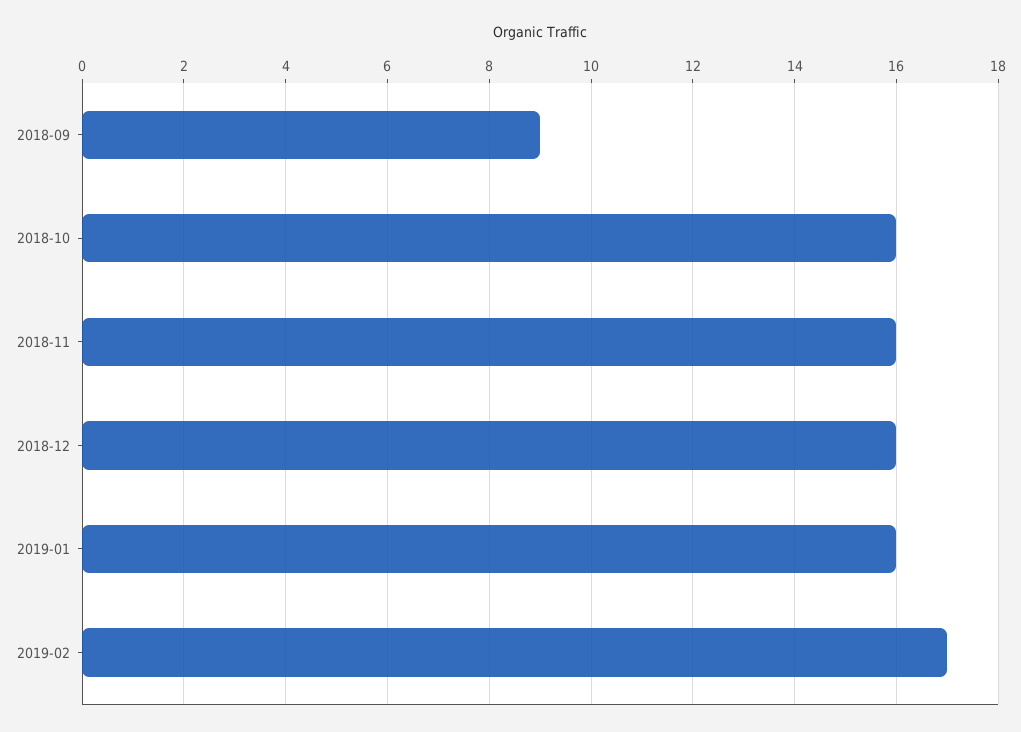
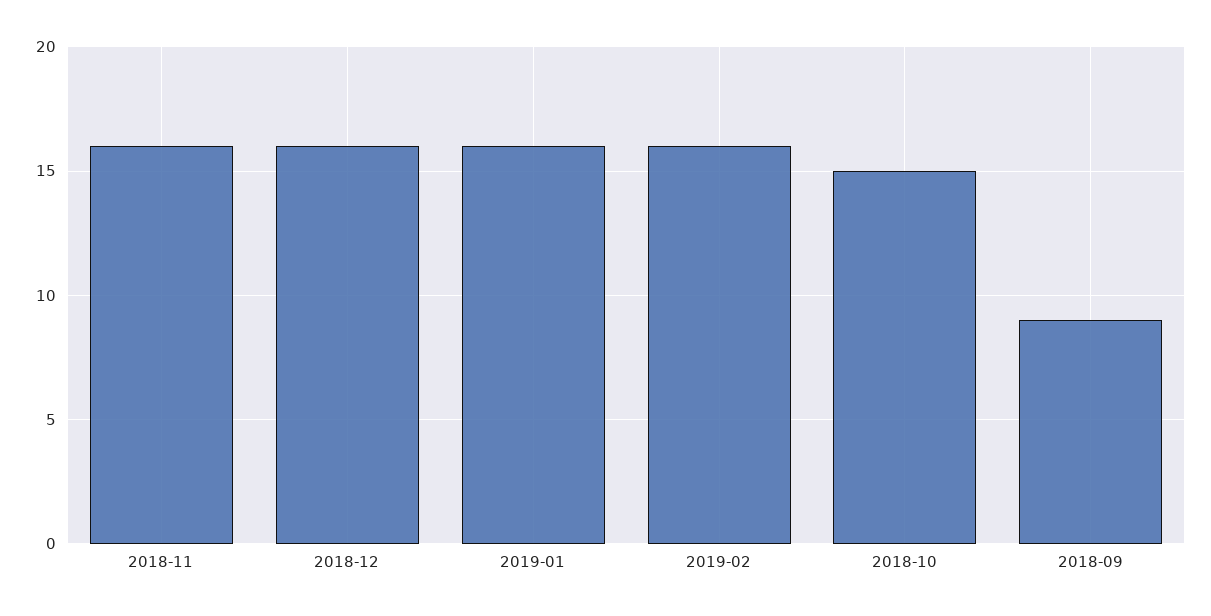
2018-10: 16 -> 15
2019-02: 17 -> 16

